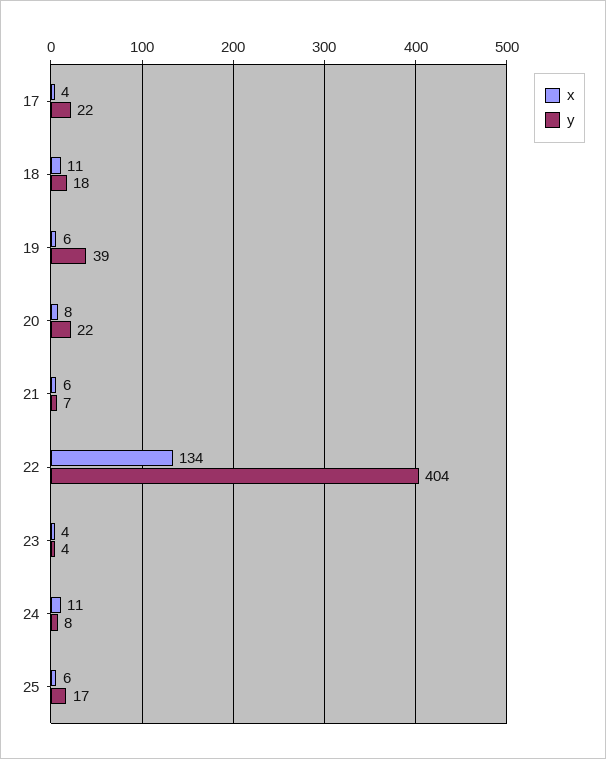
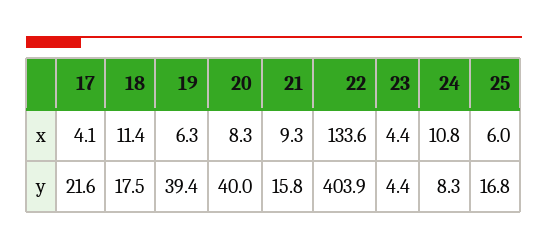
y, 20: 22 -> 40
x, 21: 6 -> 9.3
y, 21: 7 -> 15.8

